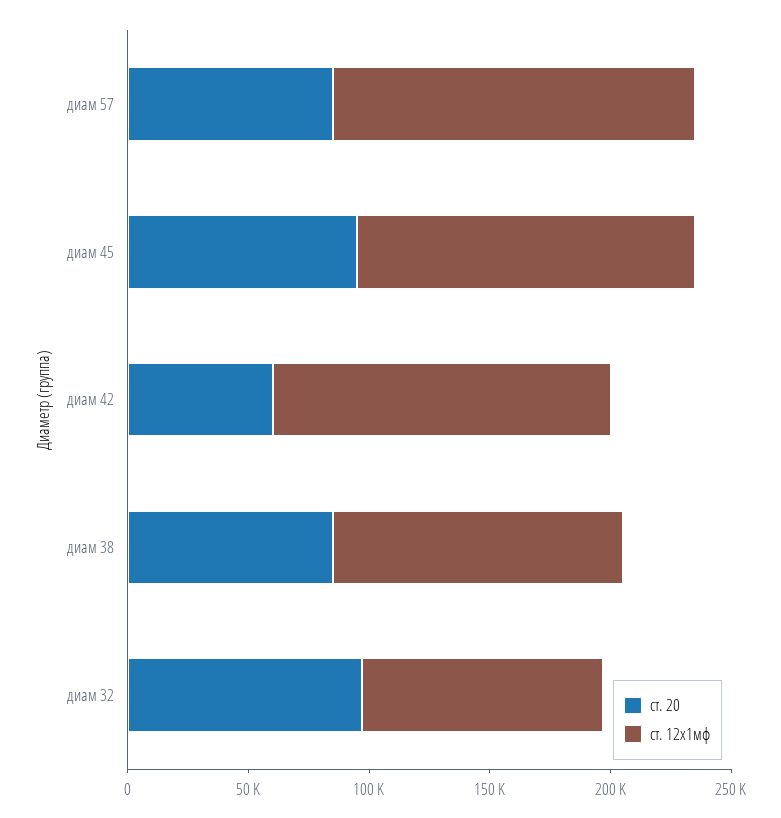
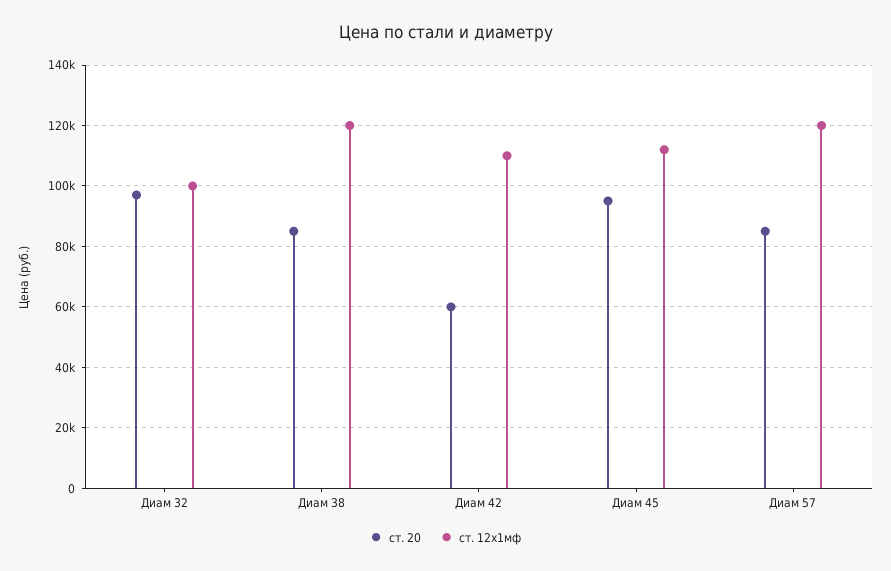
ст. 12х1мф, диам 57: 150000 -> 120000
ст. 12х1мф, диам 45: 140000 -> 112000
ст. 12х1мф, диам 42: 140000 -> 110000

